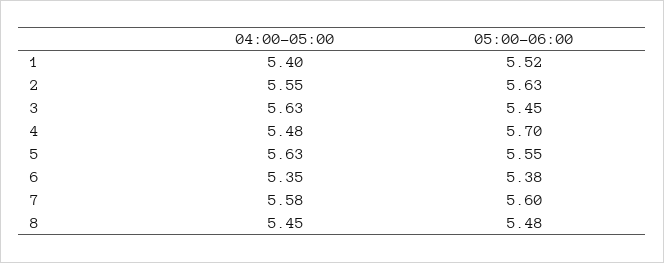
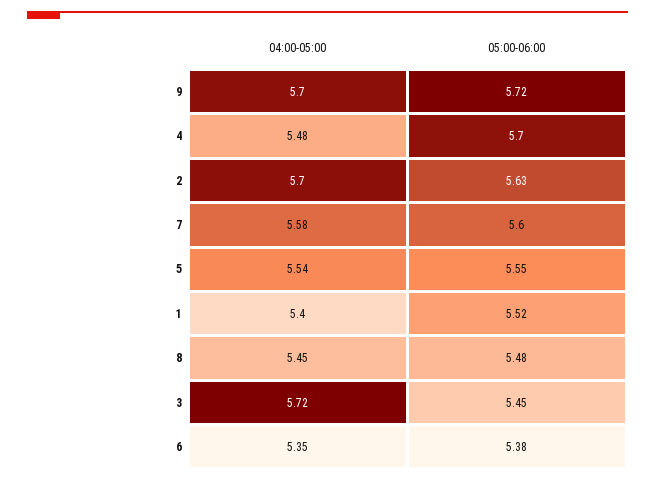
04:00-05:00, 2: 5.55 -> 5.7
04:00-05:00, 3: 5.63 -> 5.72
04:00-05:00, 5: 5.63 -> 5.54
04:00-05:00, 9: none -> 5.7
05:00-06:00, 9: none -> 5.72

